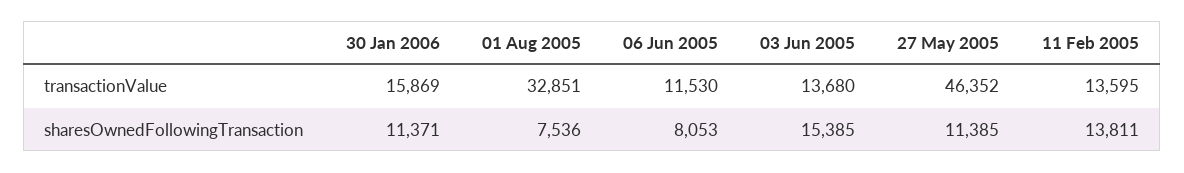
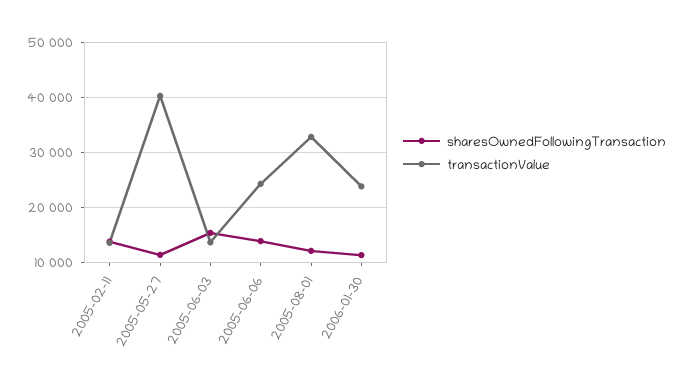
transactionValue, 30 Jan 2006: 15869 -> 24000
transactionValue, 06 Jun 2005: 11530 -> 24000
transactionValue, 27 May 2005: 46352 -> 40000
sharesOwnedFollowingTransaction, 01 Aug 2005: 7536 -> 12000
sharesOwnedFollowingTransaction, 06 Jun 2005: 8053 -> 14000

